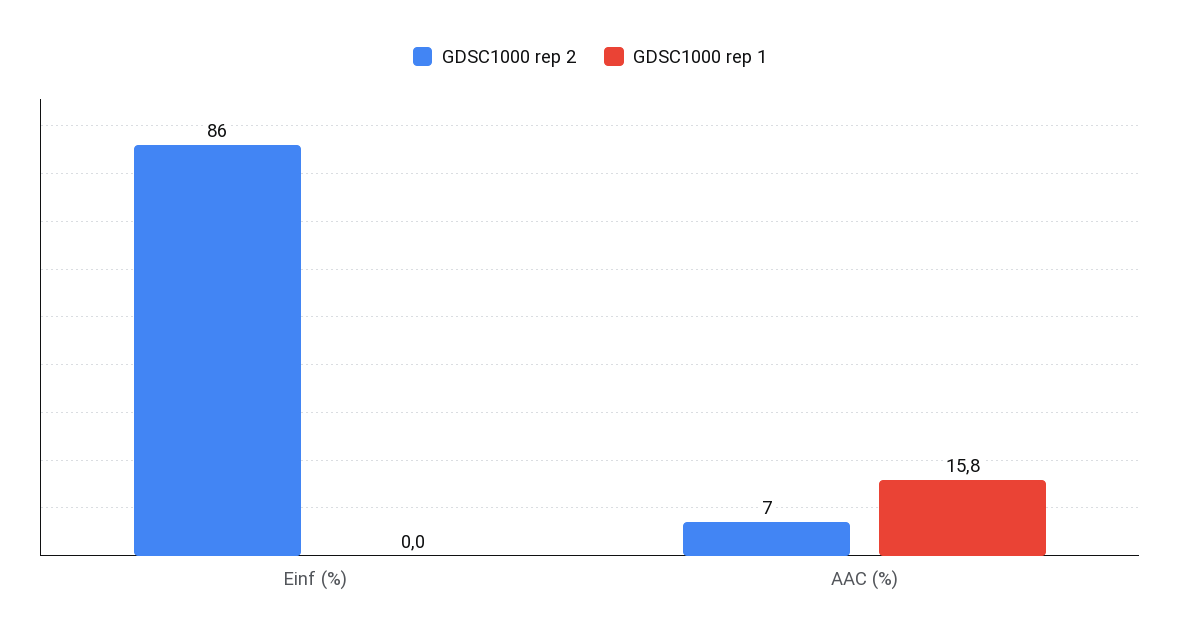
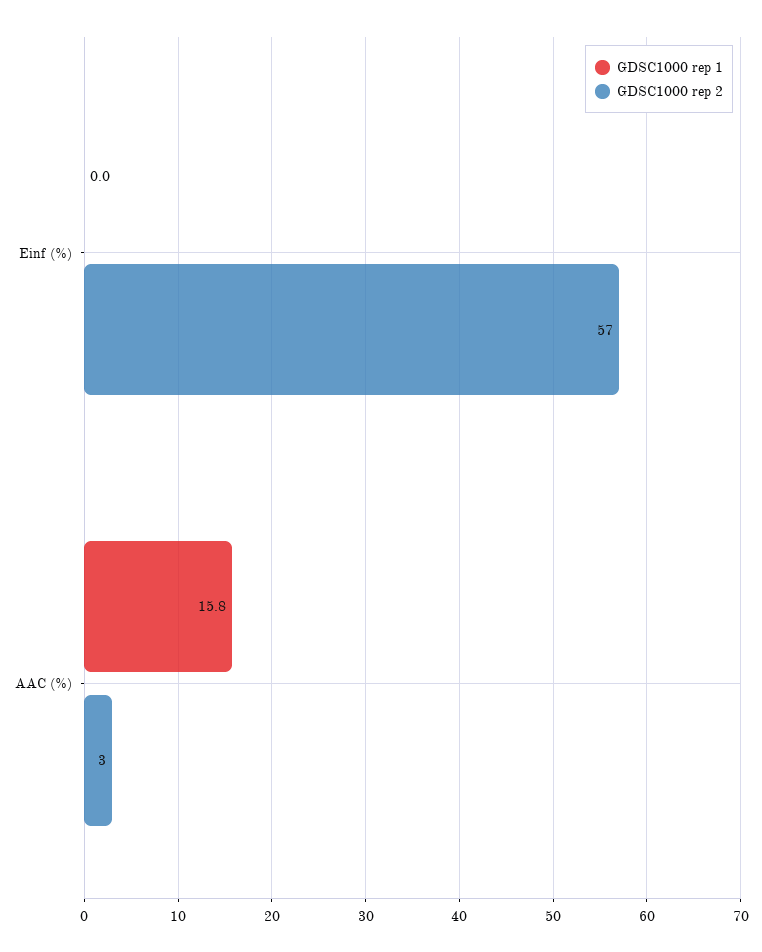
GDSC1000 rep 2, Einf (%): 86 -> 57
GDSC1000 rep 2, AAC (%): 7 -> 3

